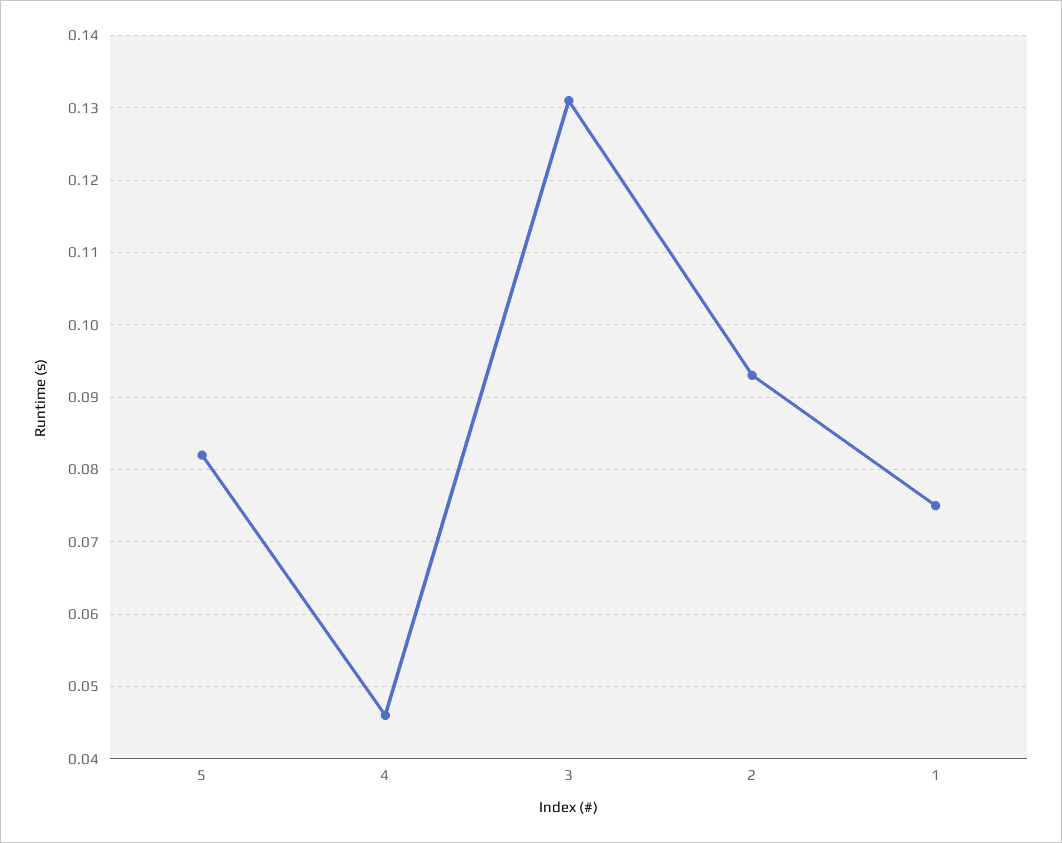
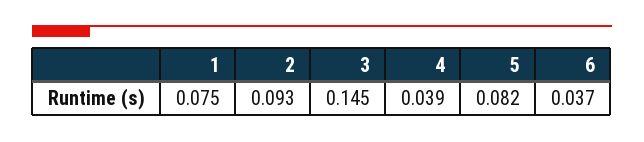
4: 0.046 -> 0.039
3: 0.131 -> 0.145
6: none -> 0.037

